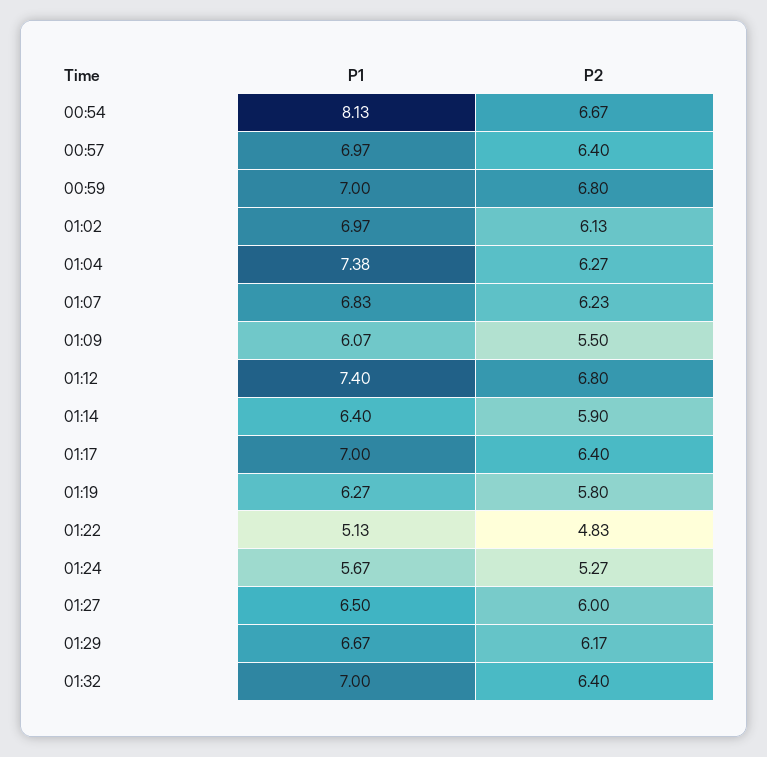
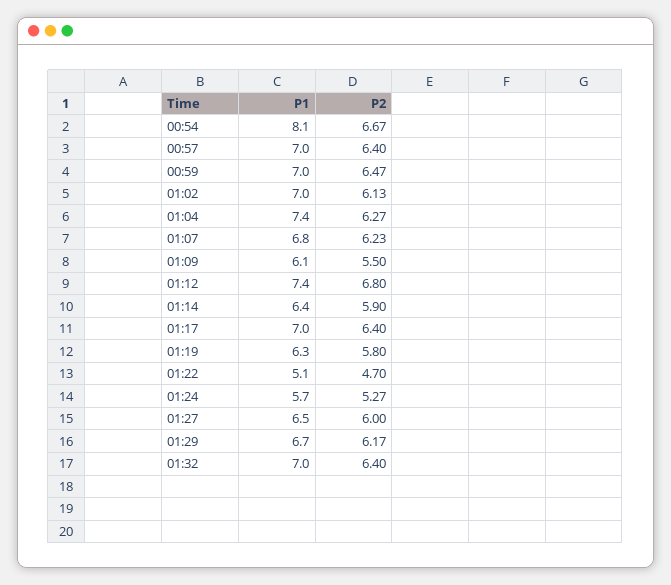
P2, 00:59: 6.8 -> 6.47
P2, 01:22: 4.83 -> 4.7

